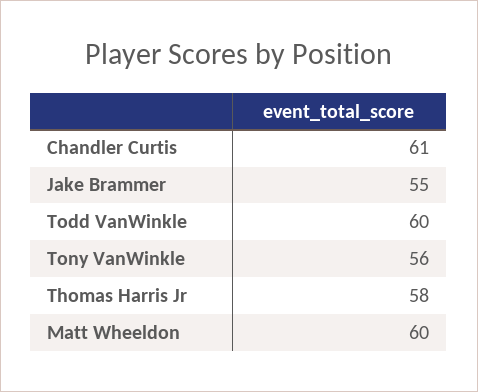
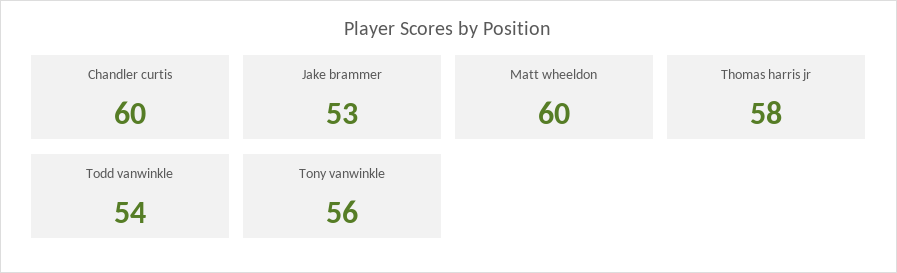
Chandler Curtis: 61 -> 60
Jake Brammer: 55 -> 53
Todd VanWinkle: 60 -> 54

